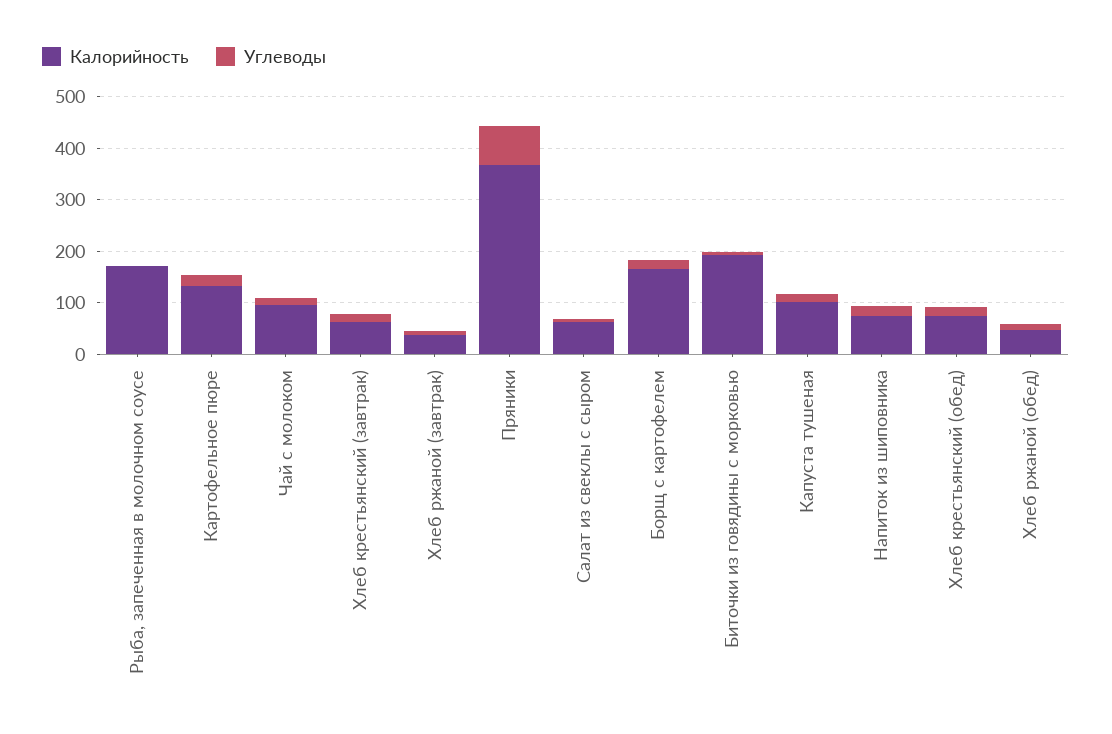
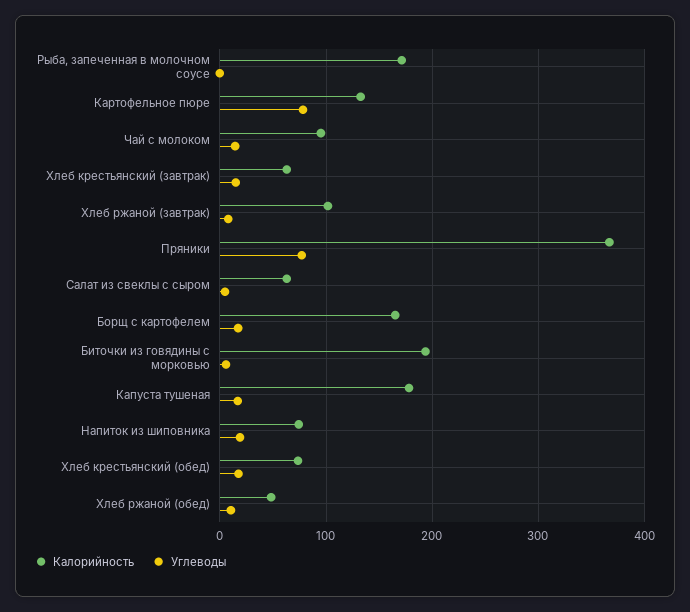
Углеводы, Картофельное пюре: 20 -> 80
Калорийность, Хлеб ржаной (завтрак): 40 -> 100
Калорийность, Капуста тушеная: 100 -> 180

